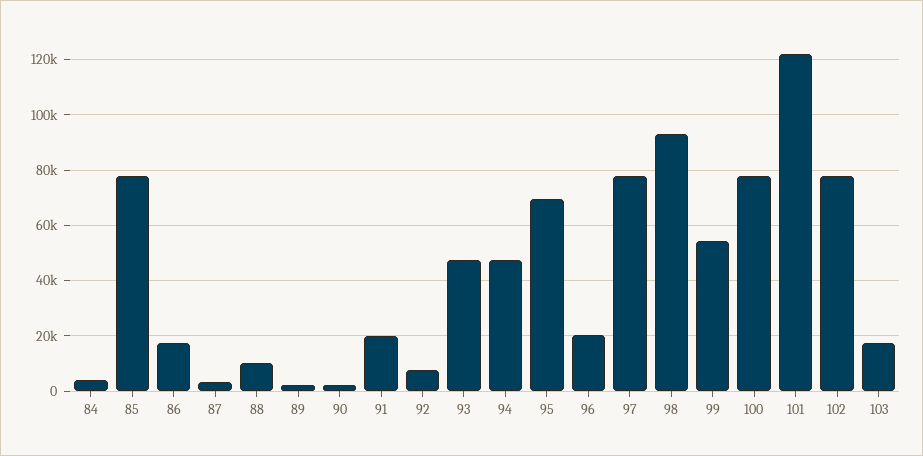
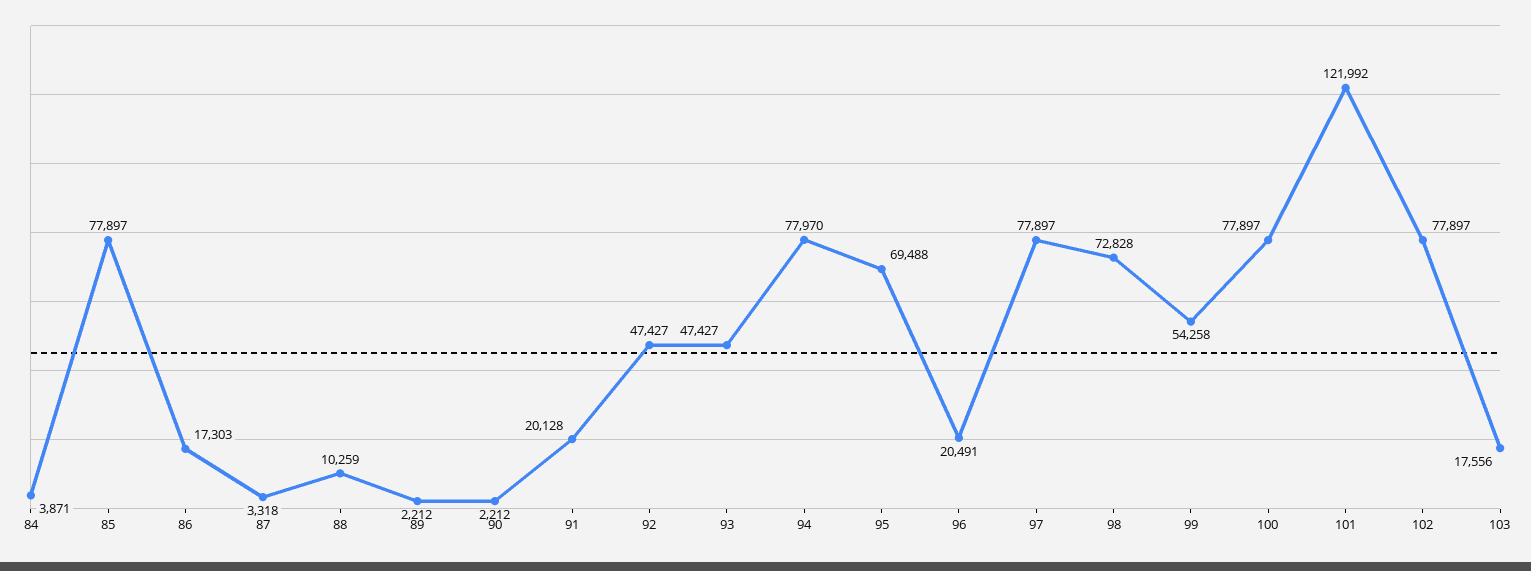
92: 7500 -> 47427
94: 47500 -> 77970
98: 92500 -> 72828

